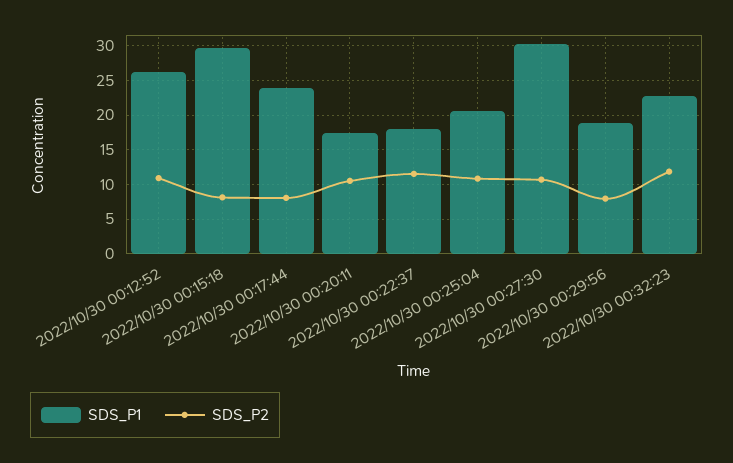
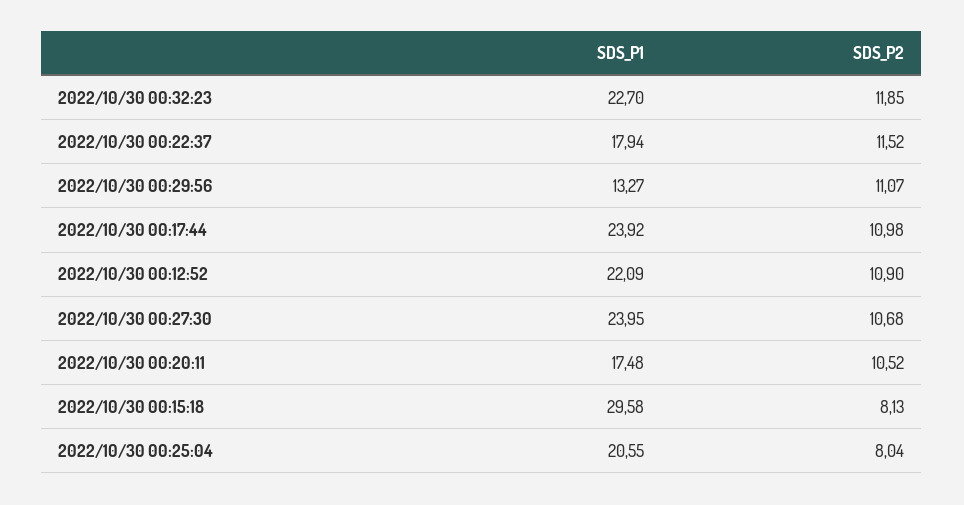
SDS_P1, 2022/10/30 00:12:52: 26 -> 22.09
SDS_P2, 2022/10/30 00:17:44: 8 -> 10.98
SDS_P2, 2022/10/30 00:25:04: 11 -> 8.04
SDS_P1, 2022/10/30 00:27:30: 30 -> 23.95
SDS_P1, 2022/10/30 00:29:56: 19 -> 13.27
SDS_P2, 2022/10/30 00:29:56: 8 -> 11.07

